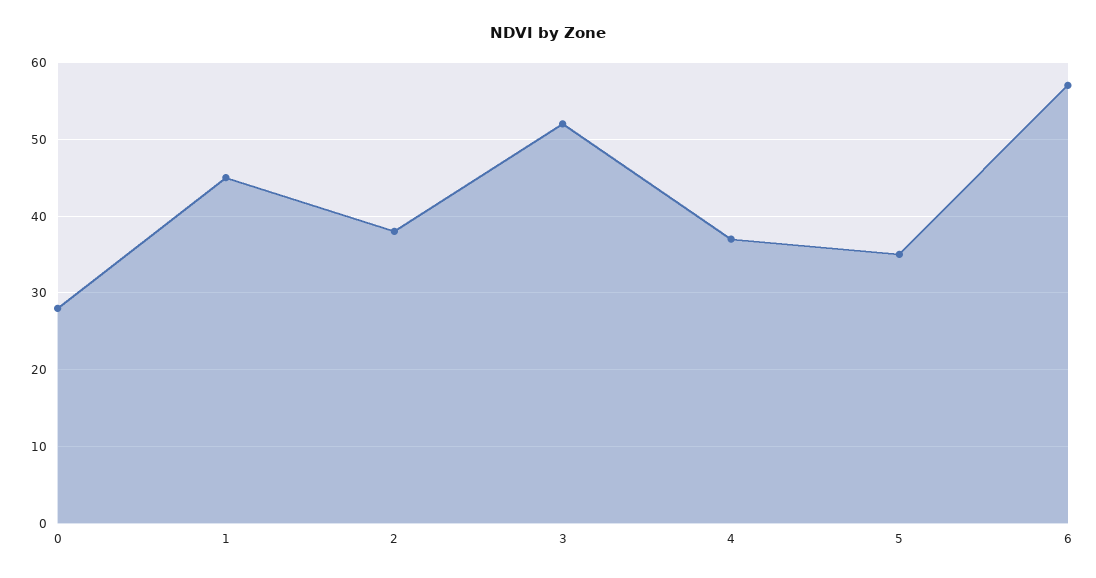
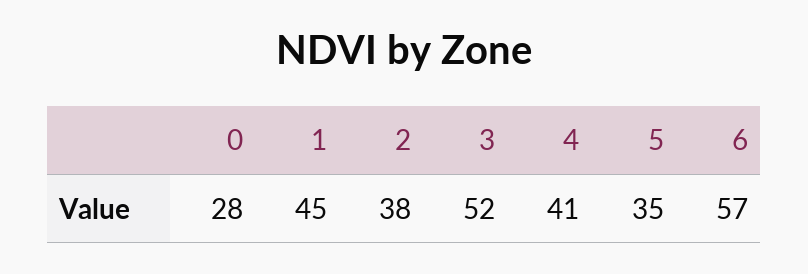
4: 37 -> 41

